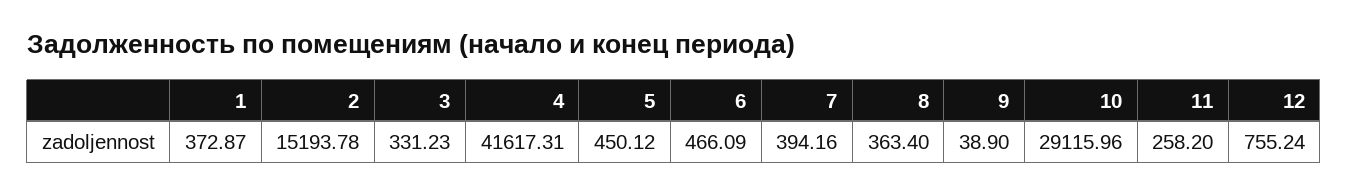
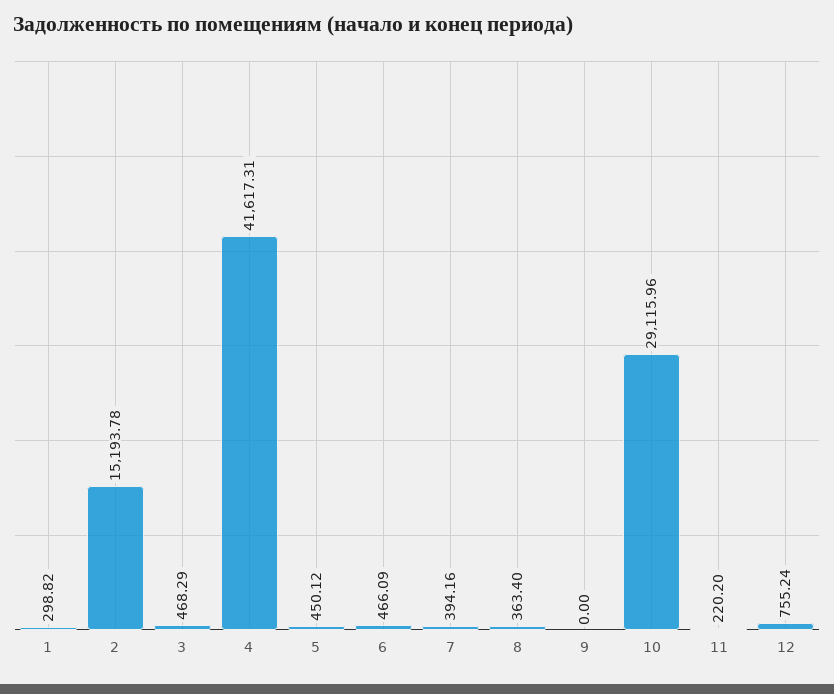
1: 372.87 -> 298.82
3: 331.23 -> 468.29
9: 38.9 -> 0
11: 258.2 -> 220.2

